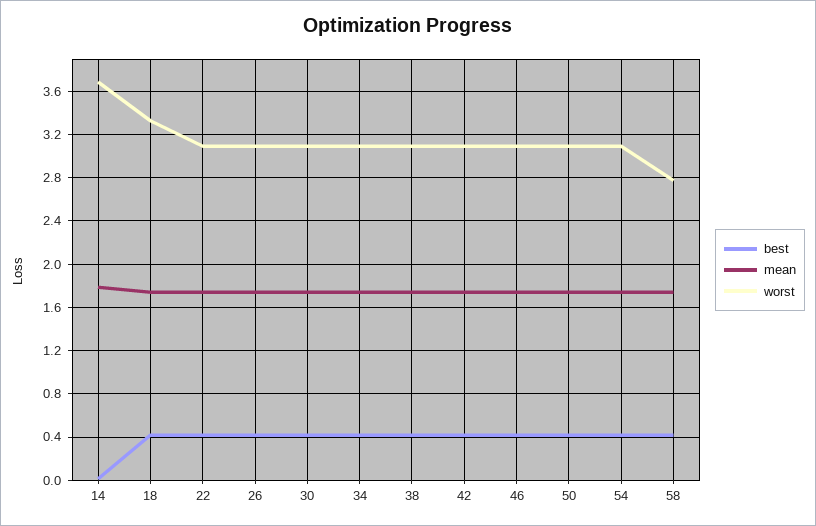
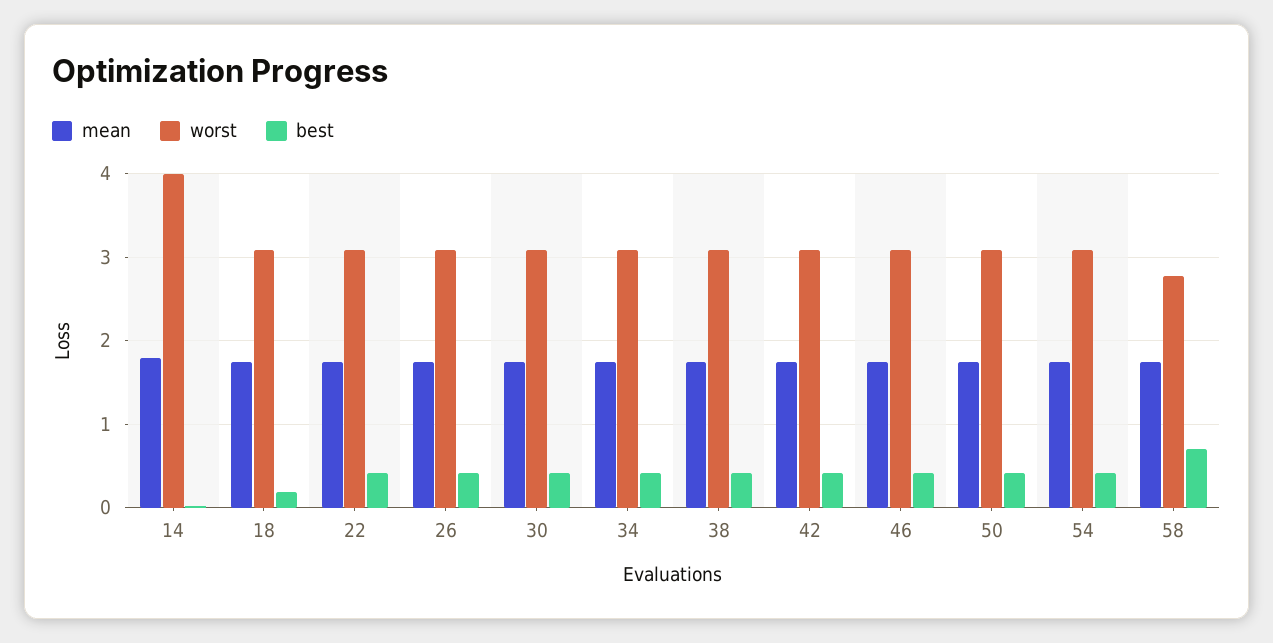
worst, 14: 3.7 -> 4
best, 18: 0.4 -> 0.2
worst, 18: 3.3 -> 3.1
best, 58: 0.4 -> 0.7

